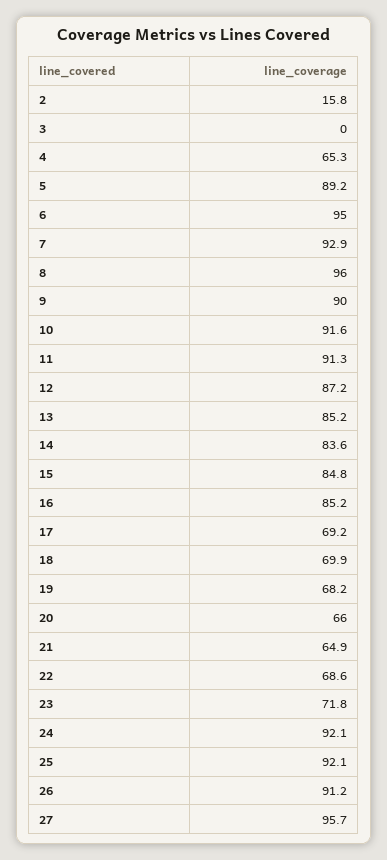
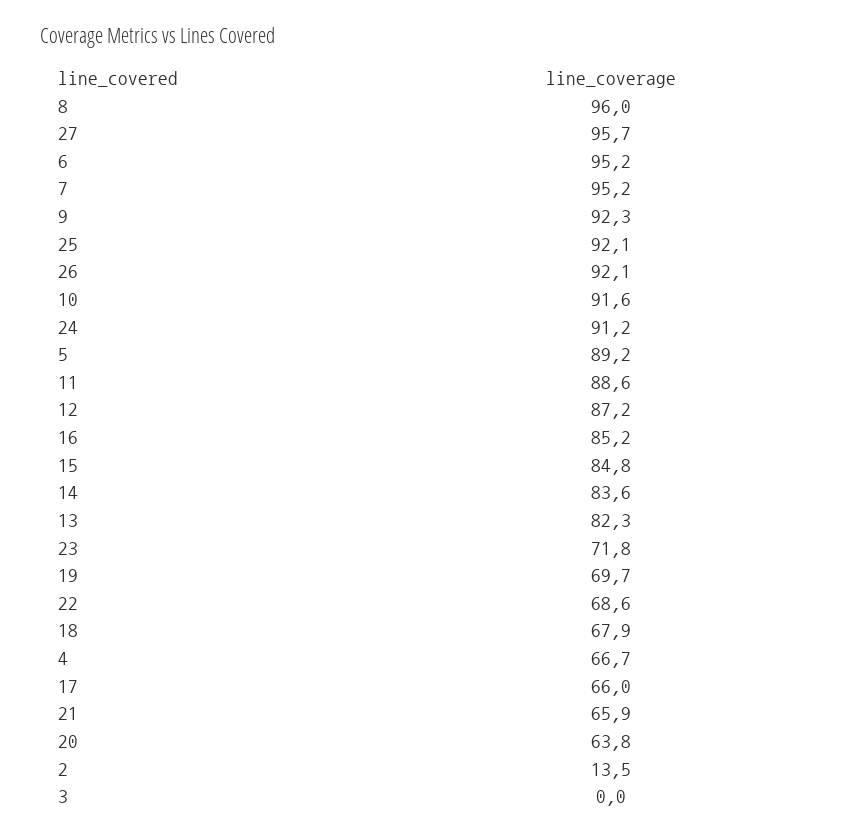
2: 15.8 -> 13.5
4: 65.3 -> 66.7
6: 95 -> 95.2
7: 92.9 -> 95.2
9: 90 -> 92.3
11: 91.3 -> 88.6
13: 85.2 -> 82.3
17: 69.2 -> 66
18: 69.9 -> 67.9
19: 68.2 -> 69.7
20: 66 -> 63.8
21: 64.9 -> 65.9
24: 92.1 -> 91.2
26: 91.2 -> 92.1

